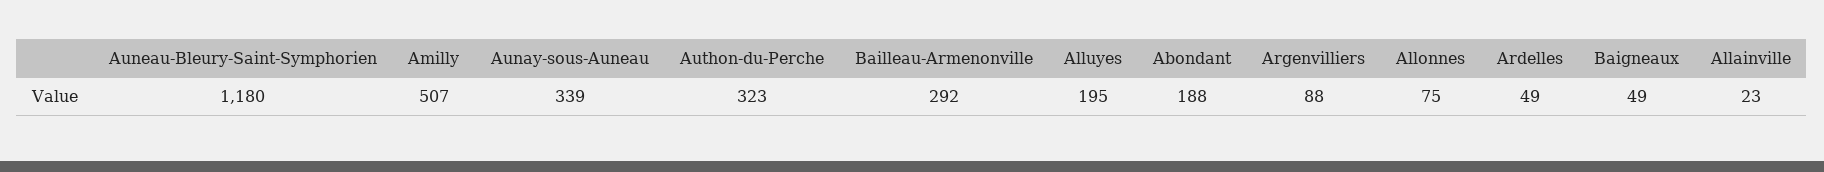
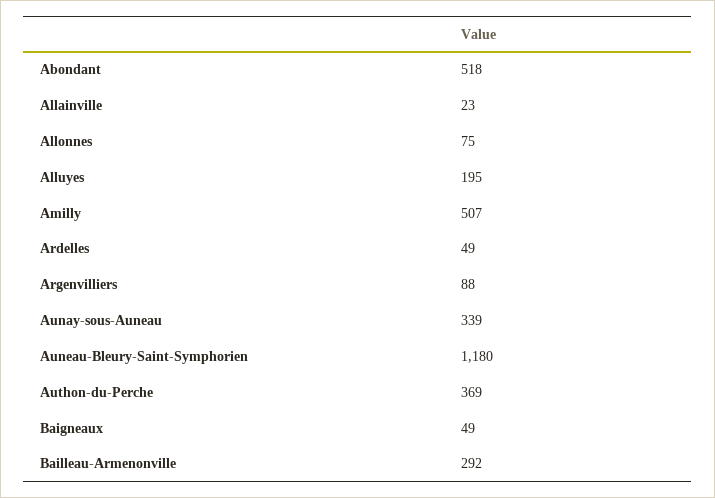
Authon-du-Perche: 323 -> 369
Abondant: 188 -> 518

